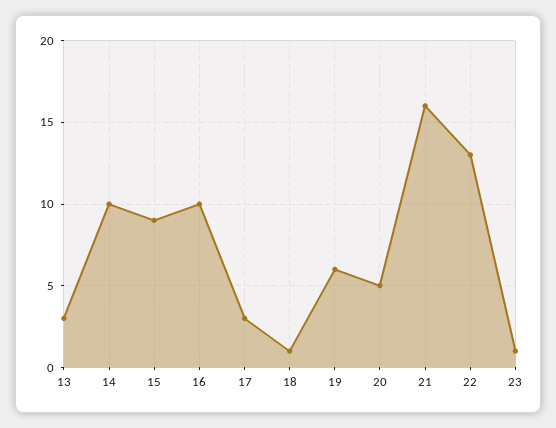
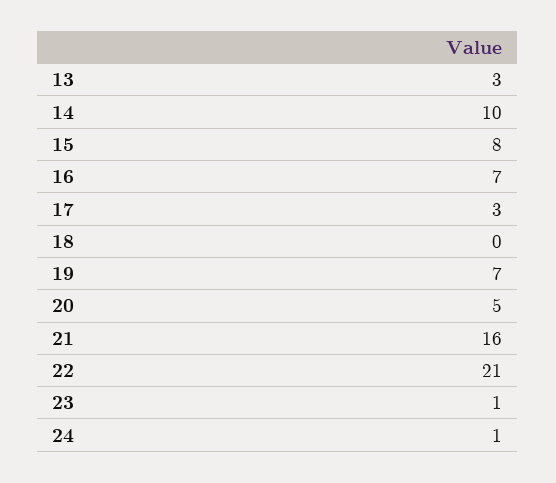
15: 9 -> 8
16: 10 -> 7
18: 1 -> 0
19: 6 -> 7
22: 13 -> 21
24: none -> 1

